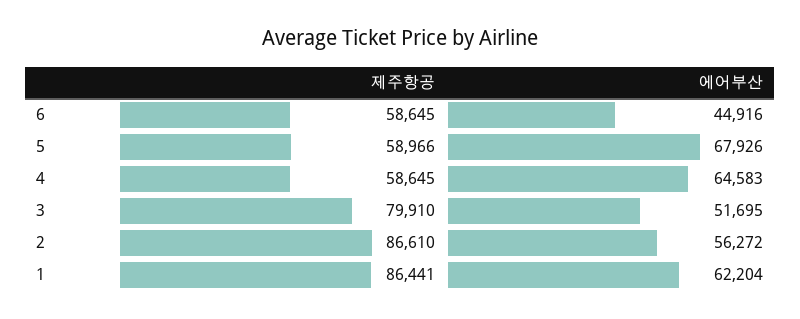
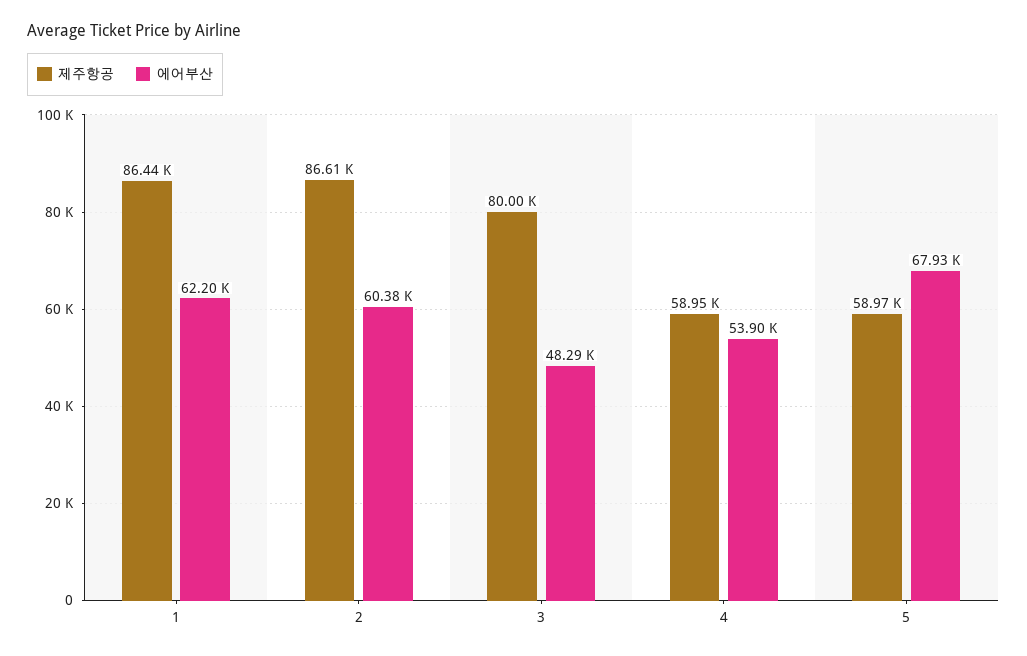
제주항공, 6: 58645 -> none
에어부산, 6: 44916 -> none
제주항공, 4: 58645 -> 58950
에어부산, 4: 64583 -> 53900
제주항공, 3: 79910 -> 80000
에어부산, 3: 51695 -> 48290
에어부산, 2: 56272 -> 60380

